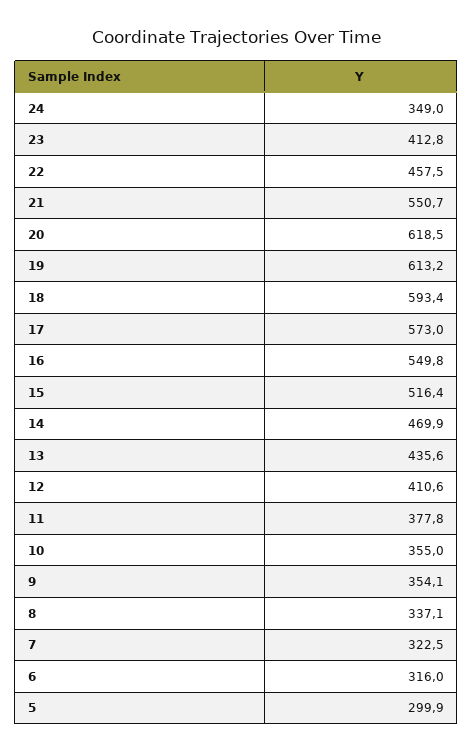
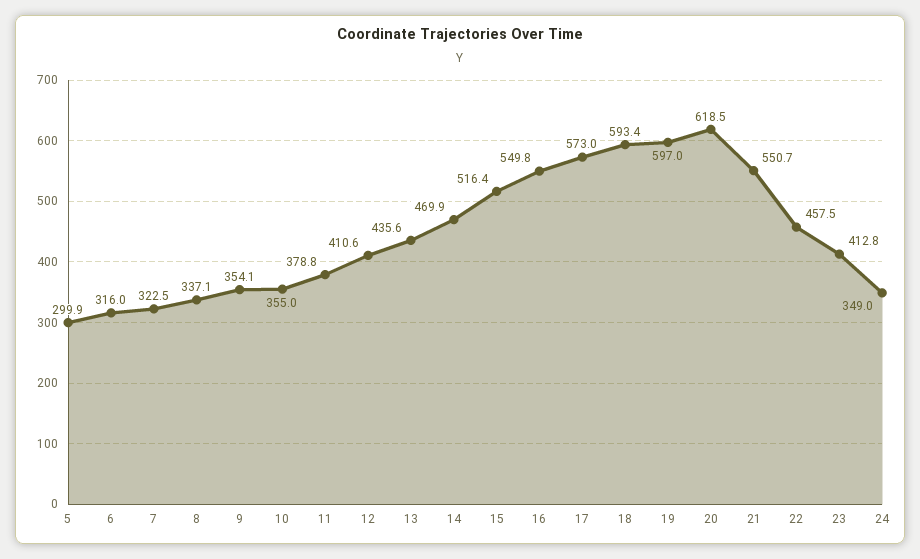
19: 613.2 -> 597
11: 377.8 -> 378.8

